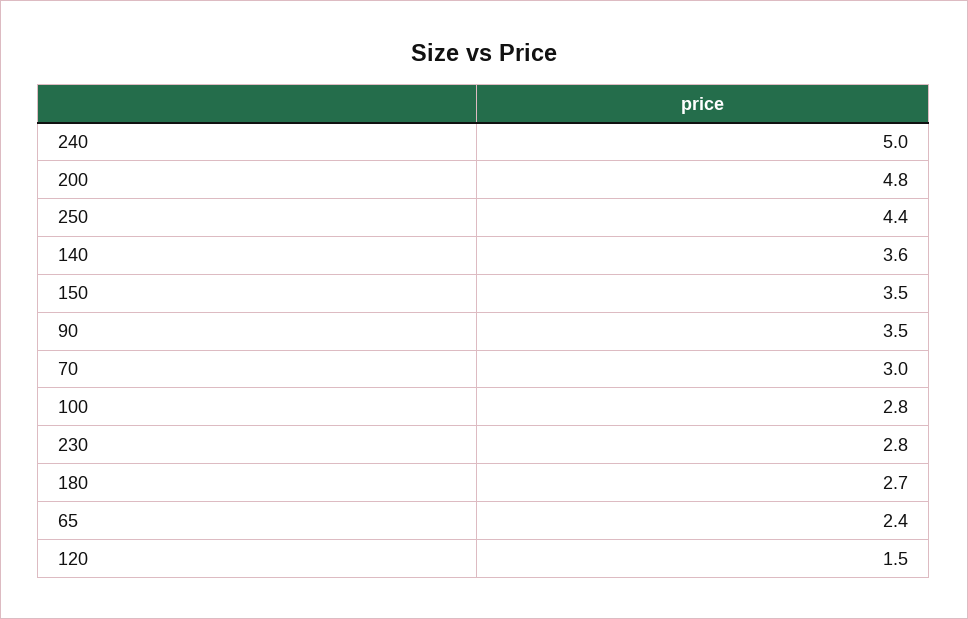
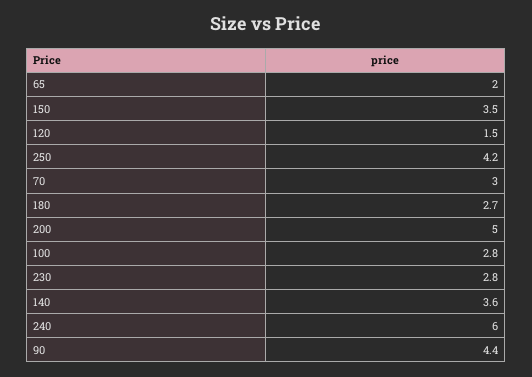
240: 5 -> 6
200: 4.8 -> 5
250: 4.4 -> 4.2
90: 3.5 -> 4.4
65: 2.4 -> 2

